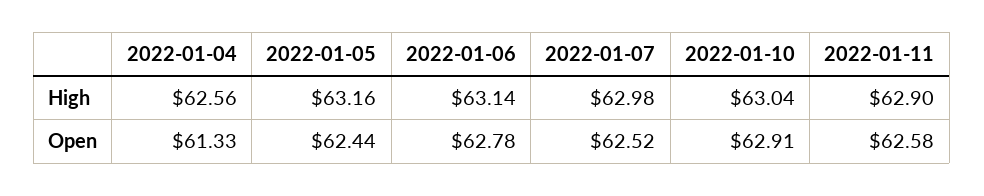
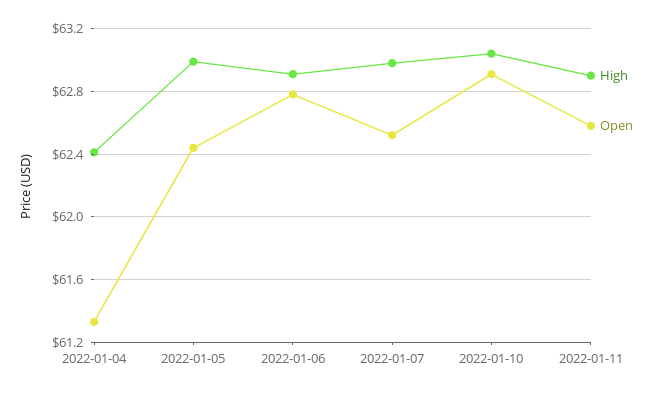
High, 2022-01-04: 62.56 -> 62.4
High, 2022-01-05: 63.16 -> 63
High, 2022-01-06: 63.14 -> 62.9

